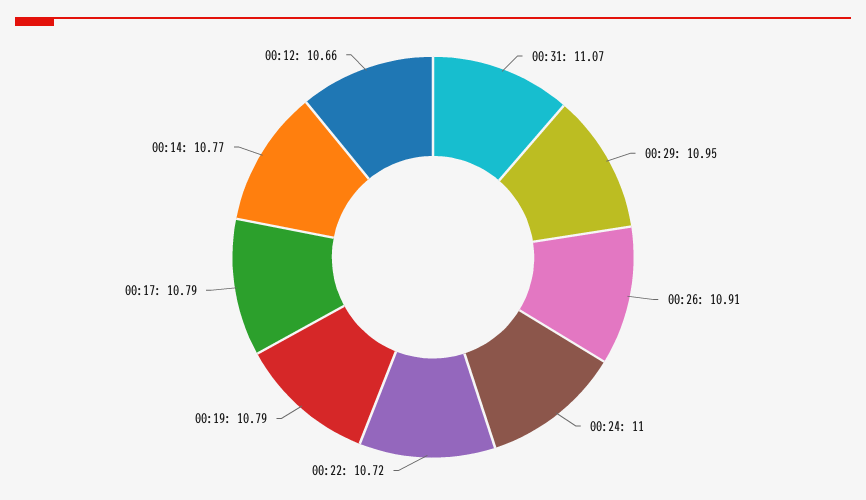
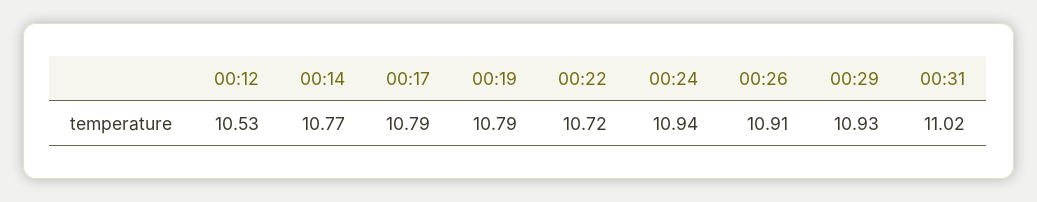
00:31: 11.07 -> 11.02
00:29: 10.95 -> 10.93
00:24: 11 -> 10.94
00:12: 10.66 -> 10.53

